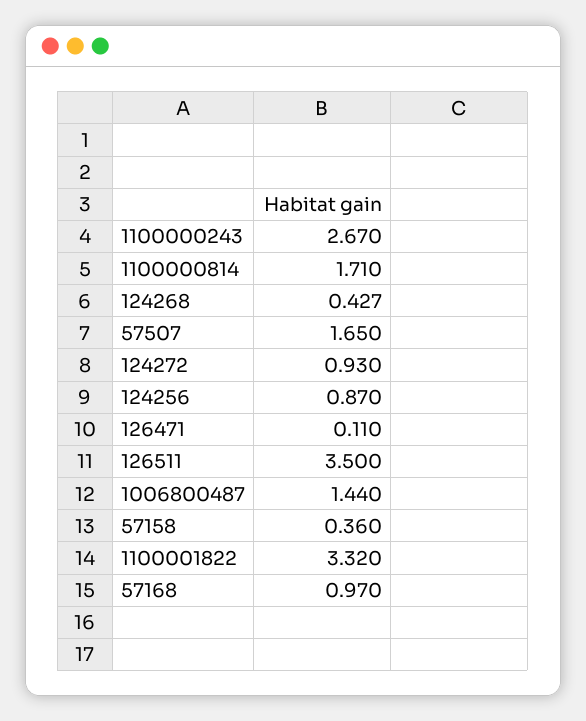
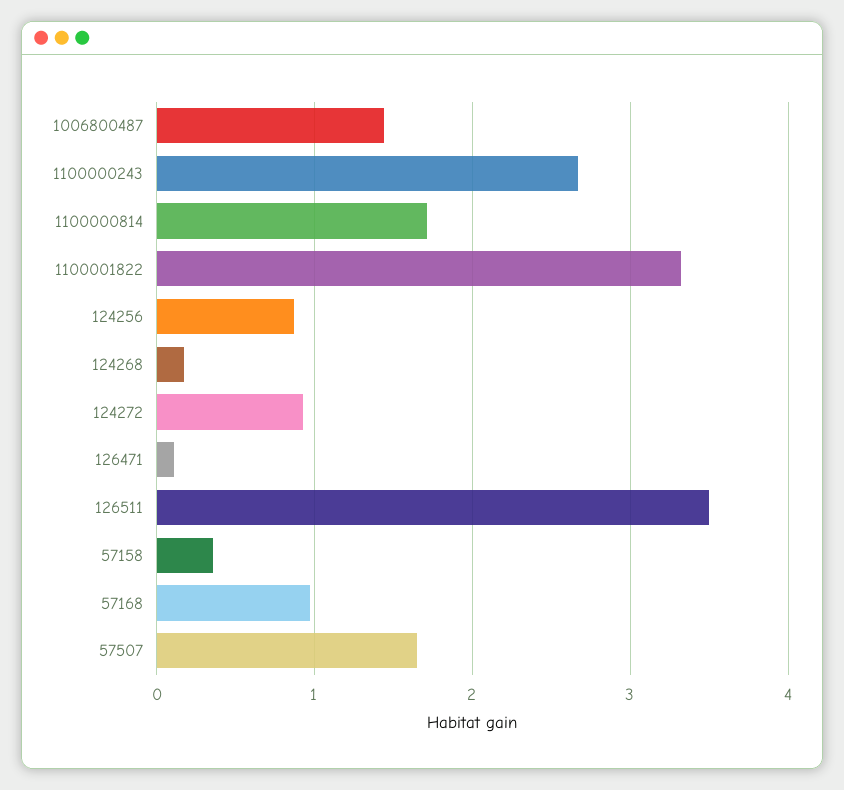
124268: 0.427 -> 0.2

